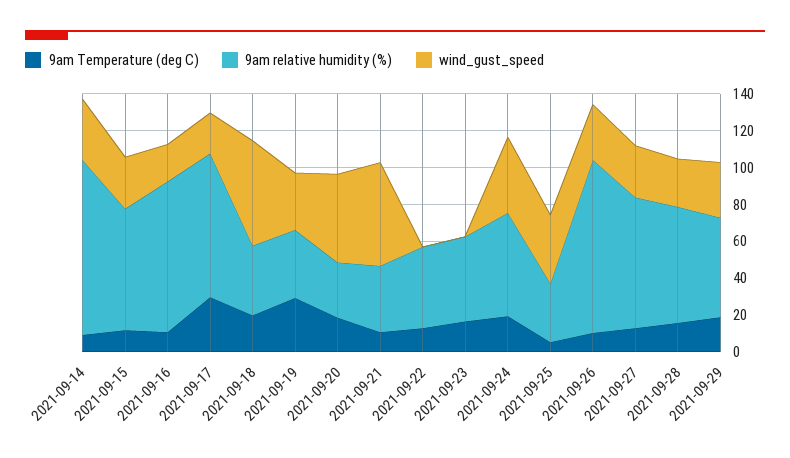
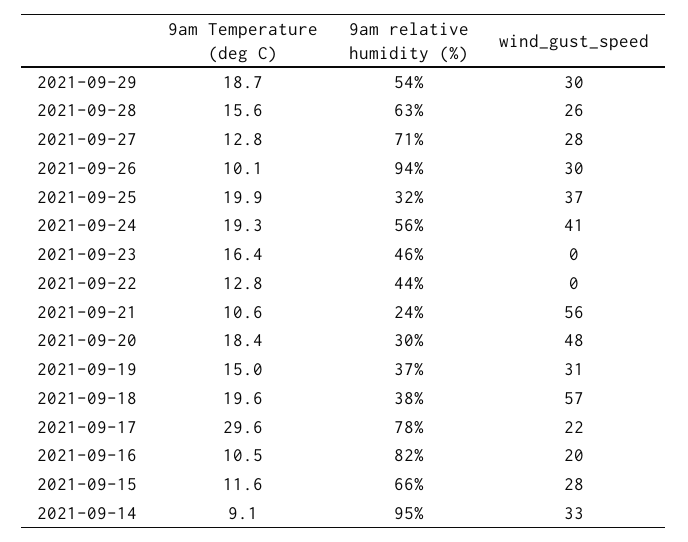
9am Temperature (deg C), 2021-09-19: 30 -> 15
9am relative humidity (%), 2021-09-21: 35 -> 24
9am Temperature (deg C), 2021-09-25: 5 -> 19.9

